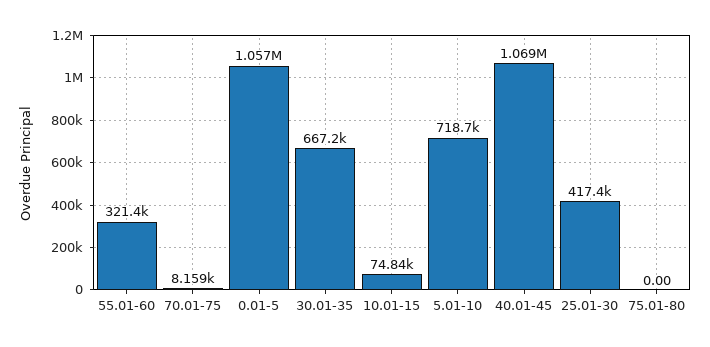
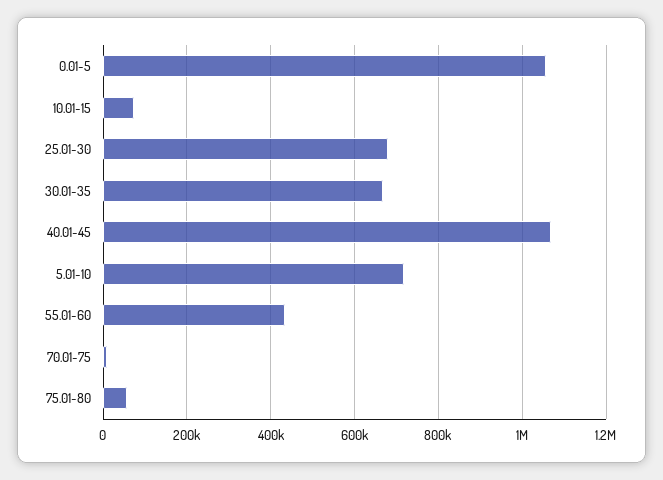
55.01-60: 321400 -> 440000
25.01-30: 417400 -> 680000
75.01-80: 0 -> 60000

